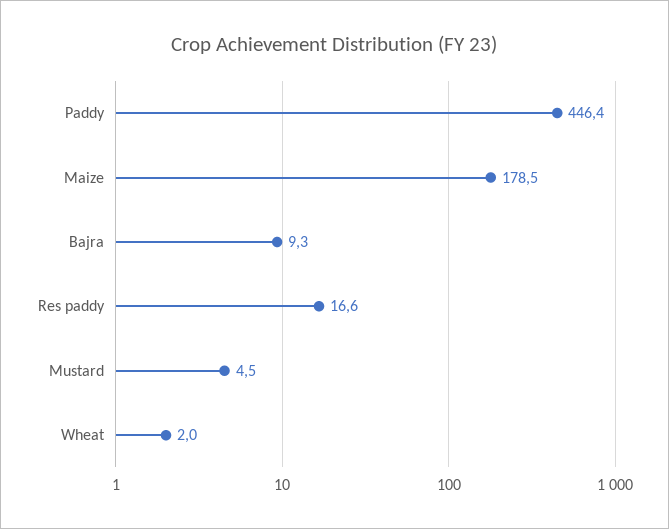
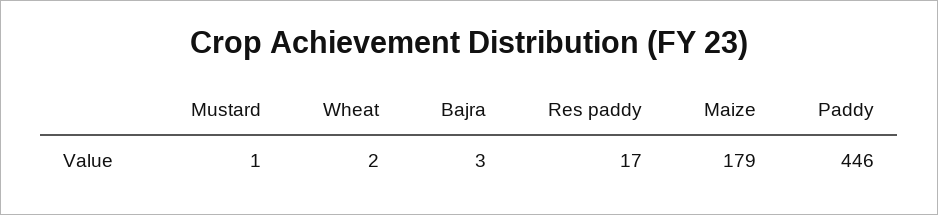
Bajra: 9.3 -> 3
Mustard: 4.5 -> 1

